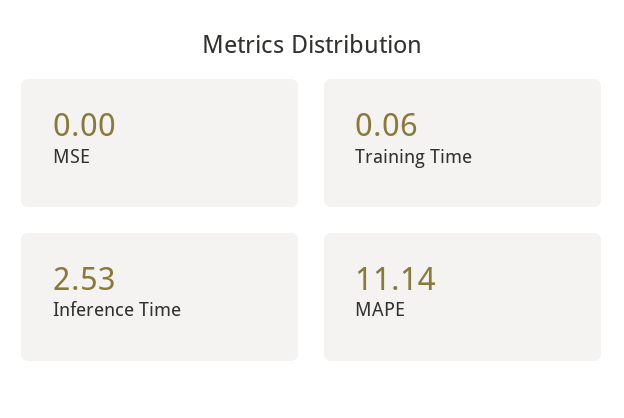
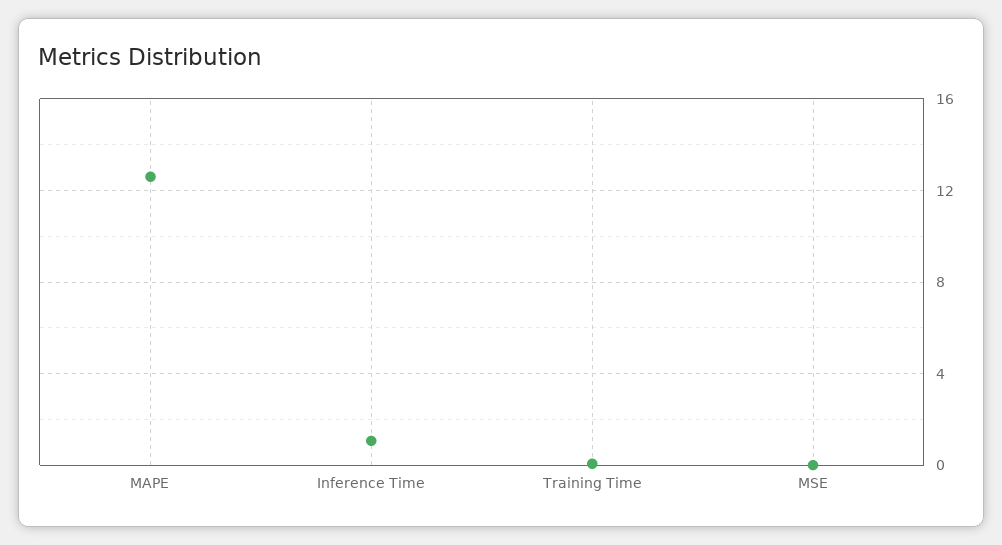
Inference Time: 2.53 -> 1
MAPE: 11.14 -> 12.5

